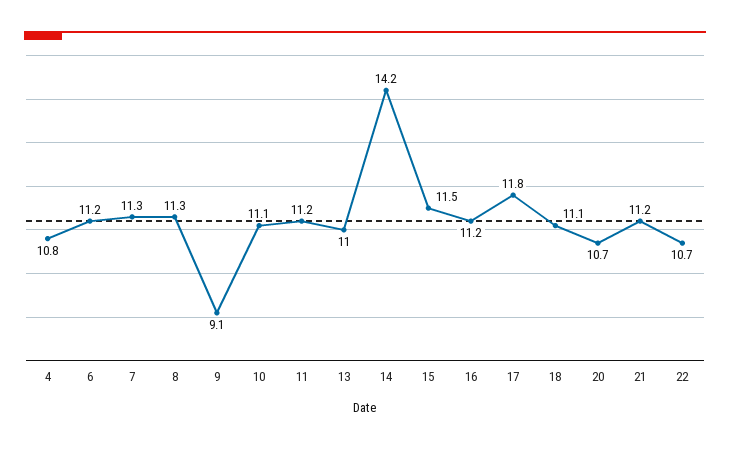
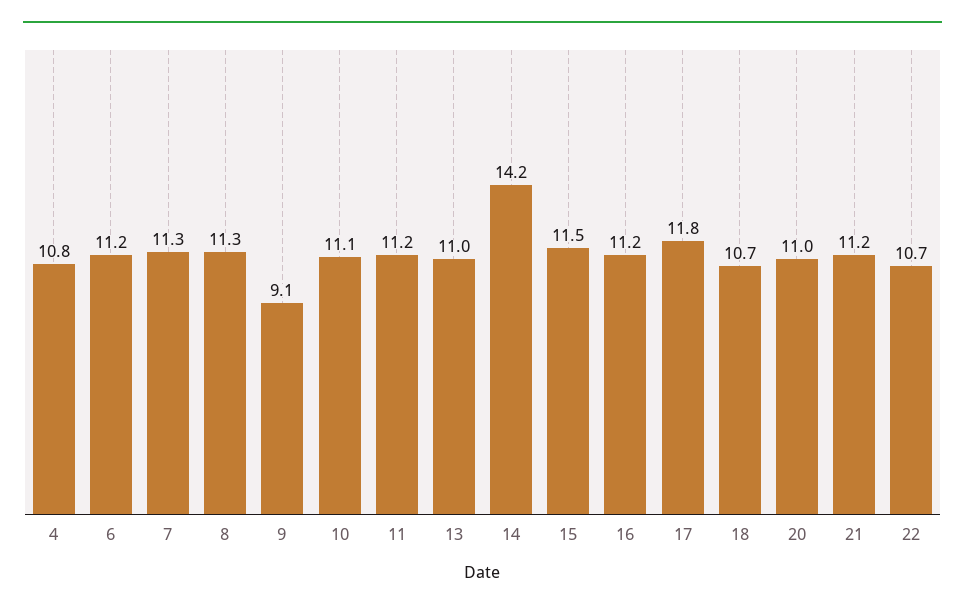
18: 11.1 -> 10.7
20: 10.7 -> 11

